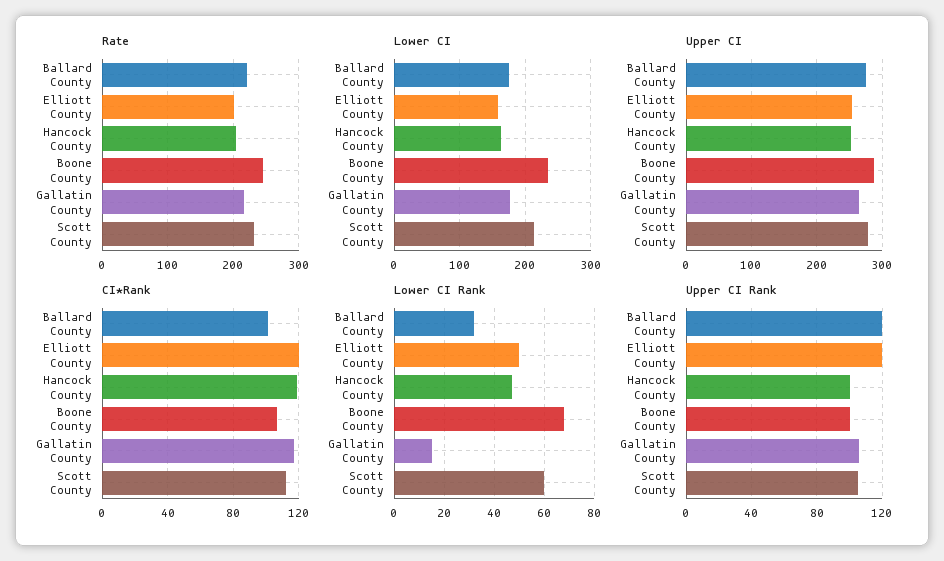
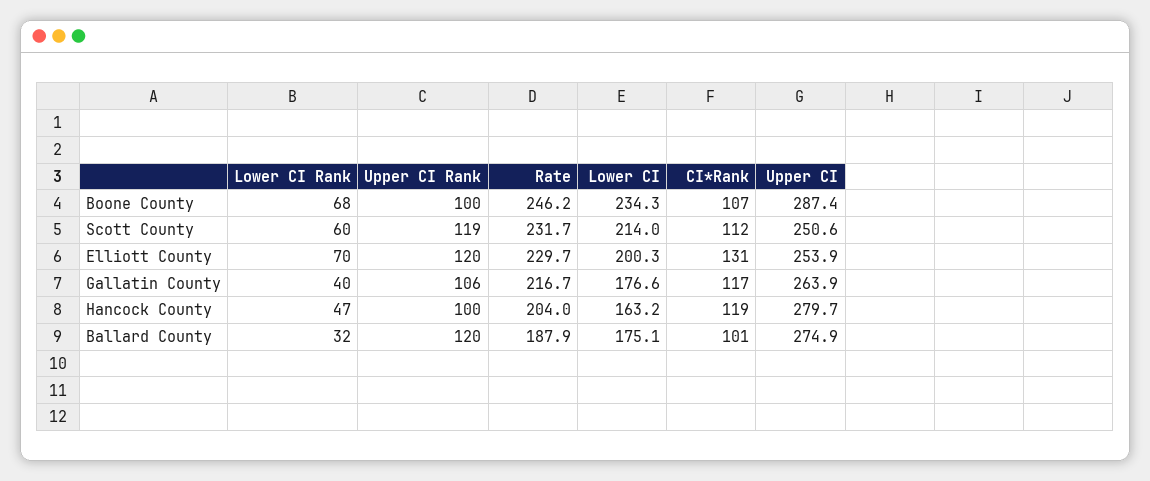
Rate, Ballard County: 220 -> 187.9
Rate, Elliott County: 200 -> 229.7
Lower CI, Elliott County: 160 -> 200.3
Upper CI, Hancock County: 250 -> 279.7
Upper CI, Scott County: 280 -> 250.6
CI*Rank, Elliott County: 120 -> 131
Lower CI Rank, Elliott County: 50 -> 70
Lower CI Rank, Gallatin County: 15 -> 40
Upper CI Rank, Scott County: 105 -> 119

